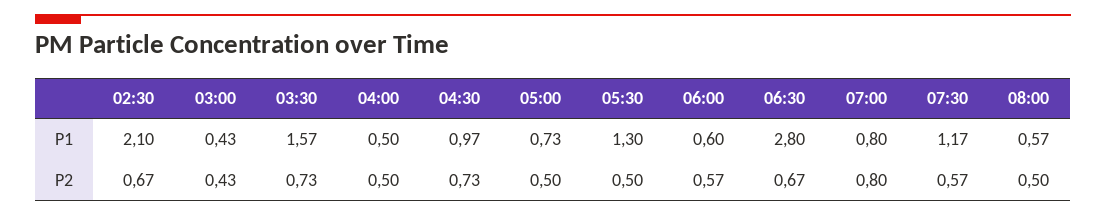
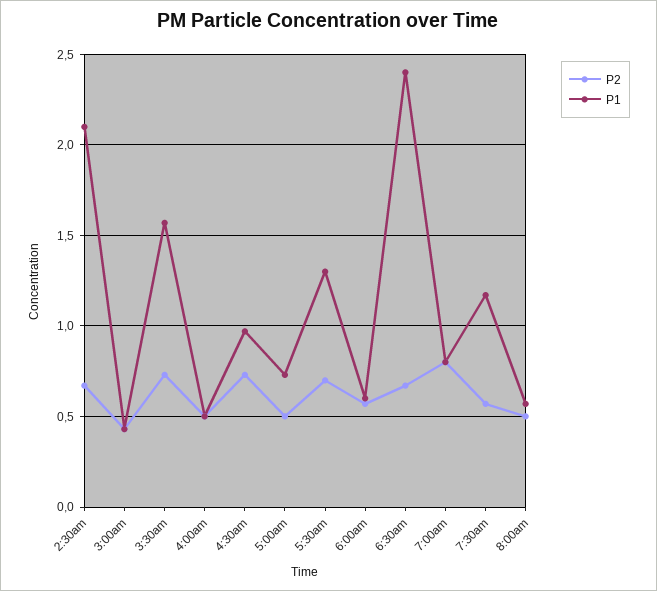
P1, 06:30: 2.8 -> 2.4
P2, 05:30: 0.5 -> 0.7

